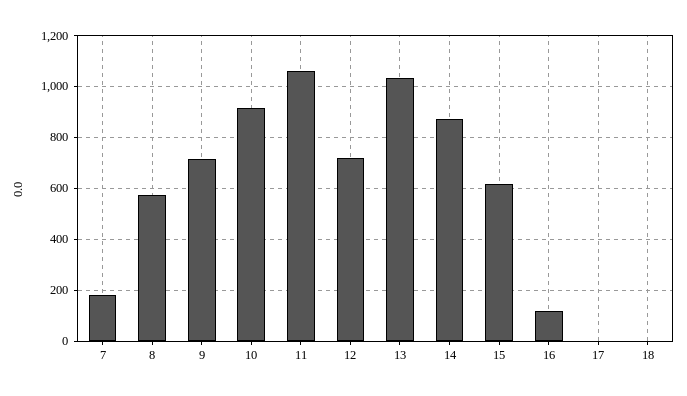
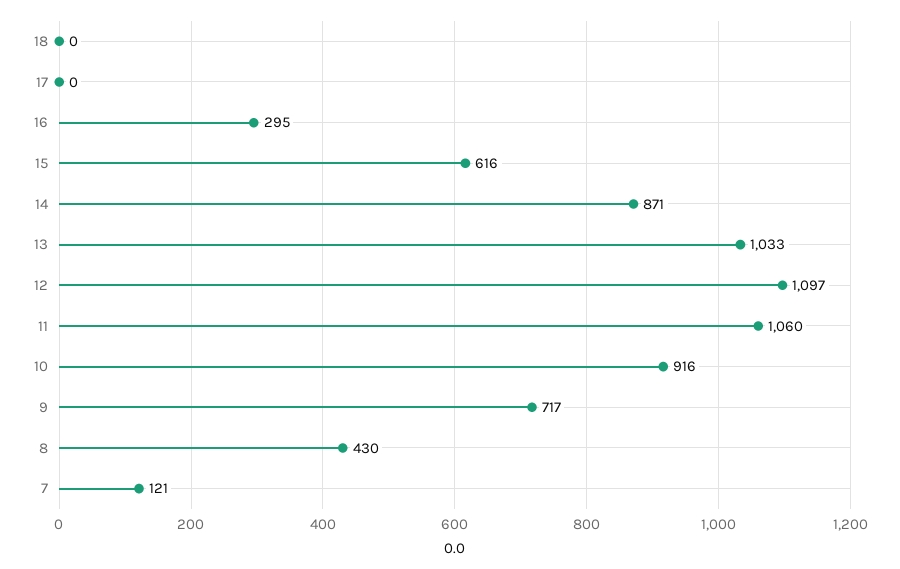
7: 175 -> 121
8: 575 -> 430
12: 725 -> 1097
16: 125 -> 295

